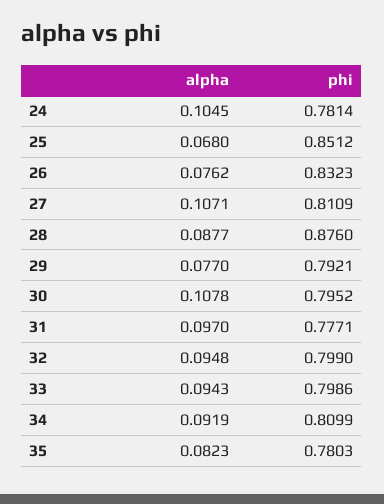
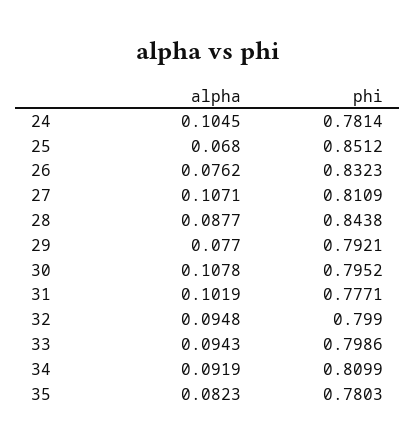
phi, 28: 0.876 -> 0.8438
alpha, 31: 0.097 -> 0.1019

